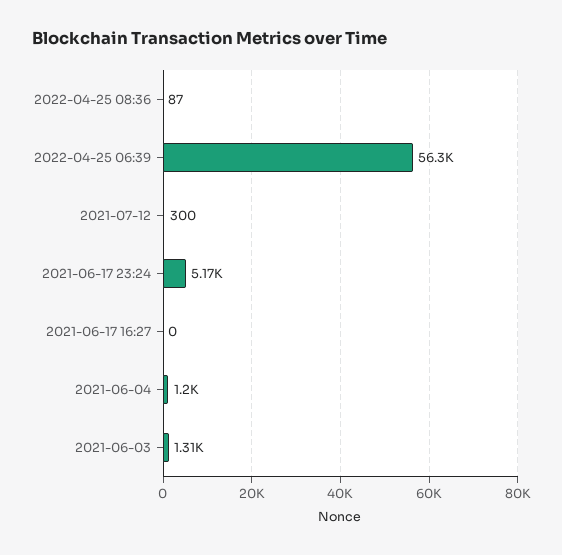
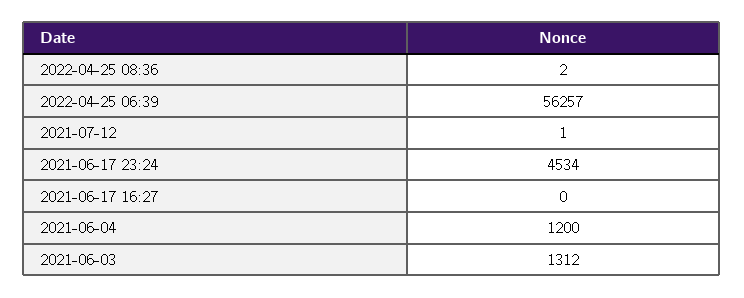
2022-04-25 08:36: 87 -> 2
2021-07-12: 300 -> 1
2021-06-17 23:24: 5170 -> 4534

